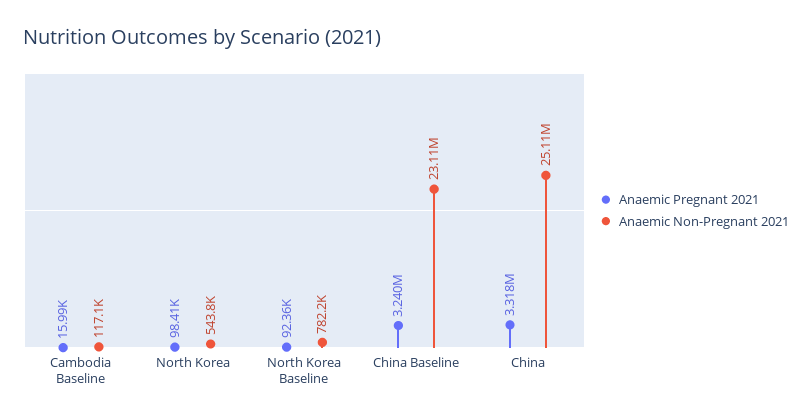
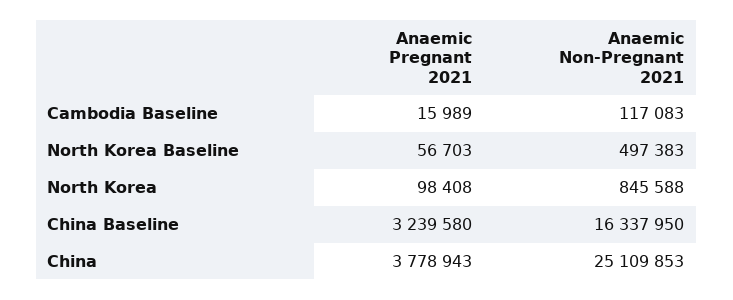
Anaemic Non-Pregnant 2021, North Korea: 543800 -> 845588
Anaemic Pregnant 2021, North Korea Baseline: 92360 -> 56703
Anaemic Non-Pregnant 2021, North Korea Baseline: 782200 -> 497383
Anaemic Non-Pregnant 2021, China Baseline: 23110000 -> 16337950
Anaemic Pregnant 2021, China: 3318000 -> 3778943

